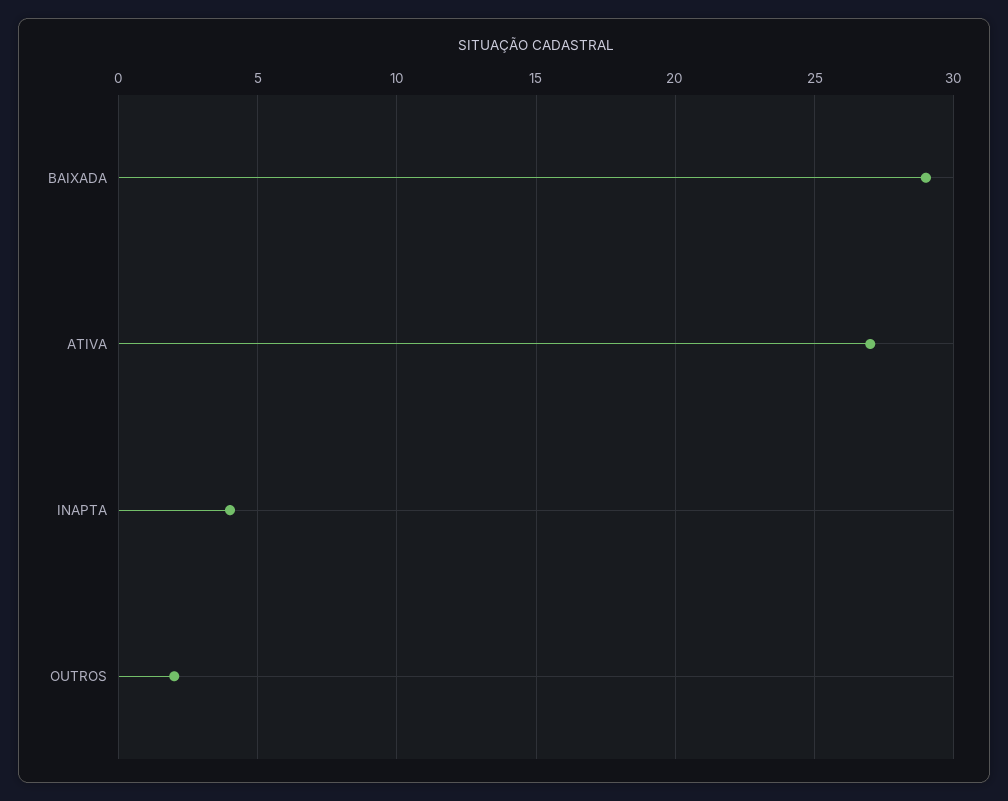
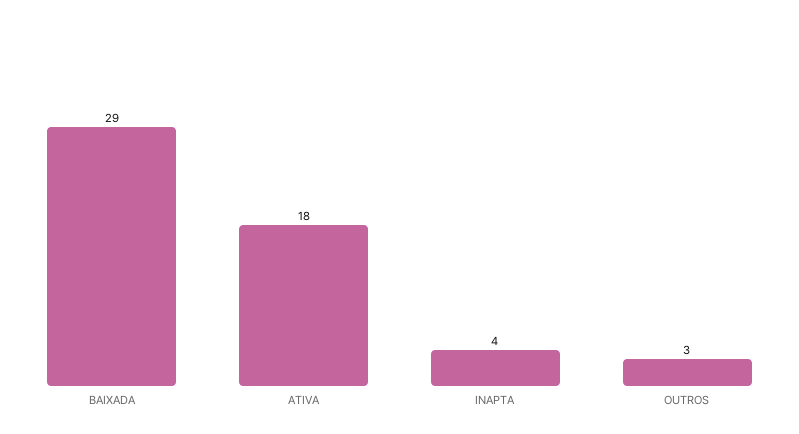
ATIVA: 27 -> 18
OUTROS: 2 -> 3

